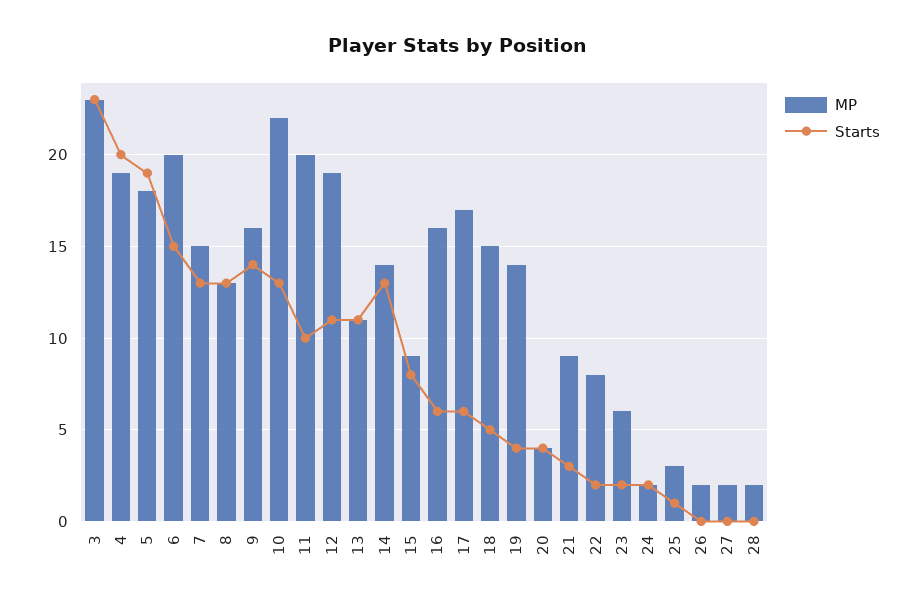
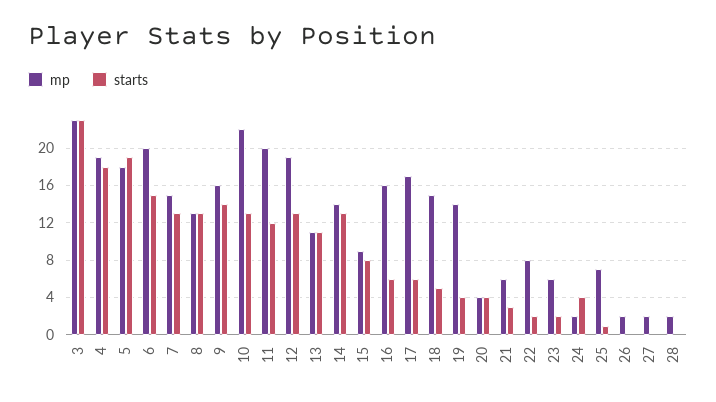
Starts, 4: 20 -> 18
Starts, 11: 10 -> 12
Starts, 12: 11 -> 13
MP, 21: 9 -> 6
Starts, 24: 2 -> 4
MP, 25: 3 -> 7

